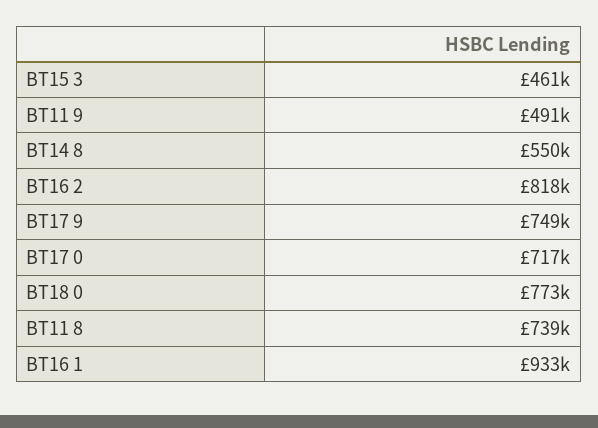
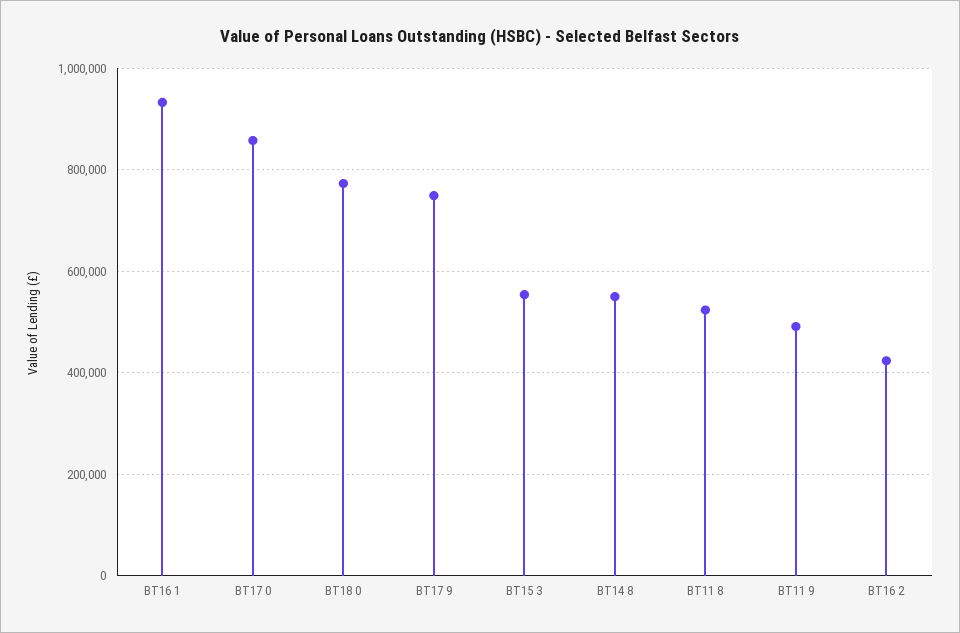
BT15 3: 461000 -> 560000
BT16 2: 818000 -> 420000
BT17 0: 717000 -> 860000
BT11 8: 739000 -> 520000

